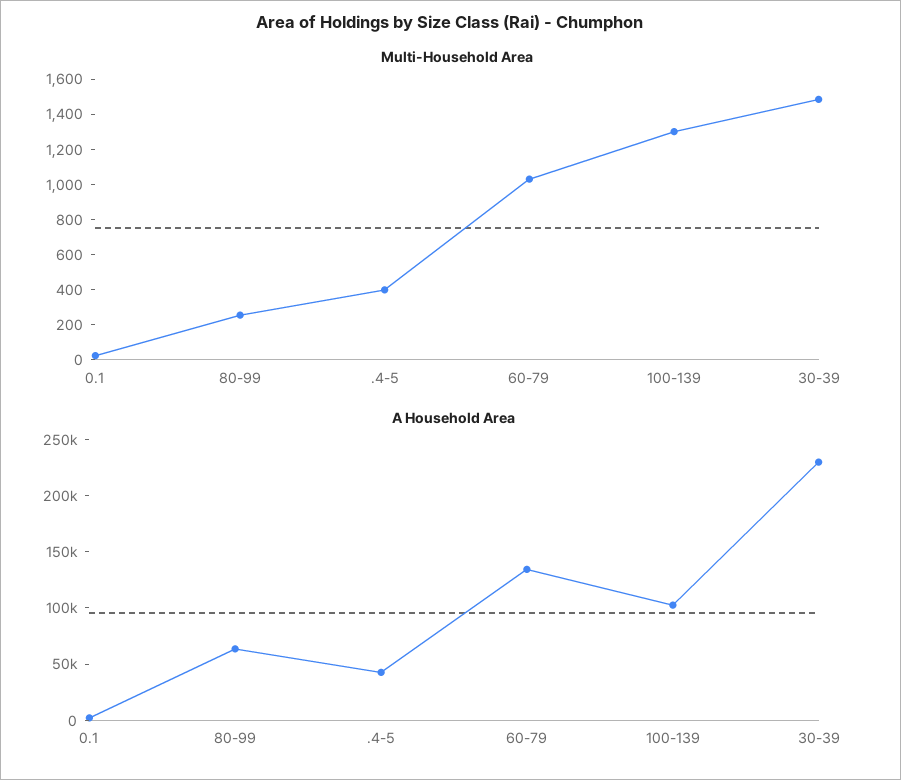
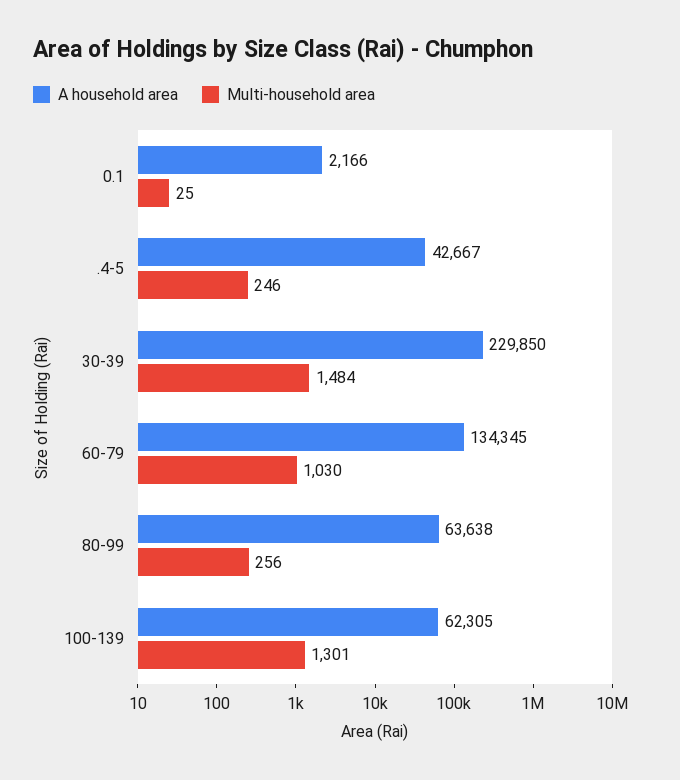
Multi-Household Area, .4-5: 400 -> 246
A Household Area, 100-139: 100000 -> 62305

